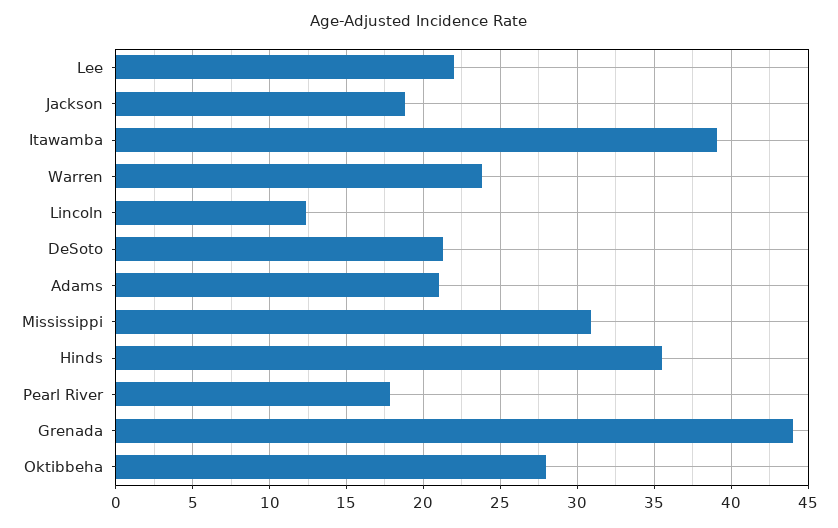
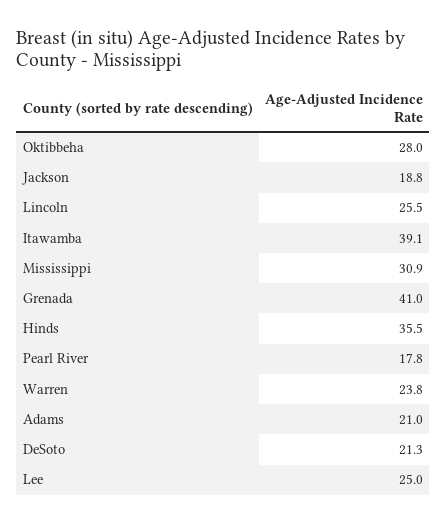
Lee: 22 -> 25
Lincoln: 12.5 -> 25.5
Grenada: 44 -> 41

